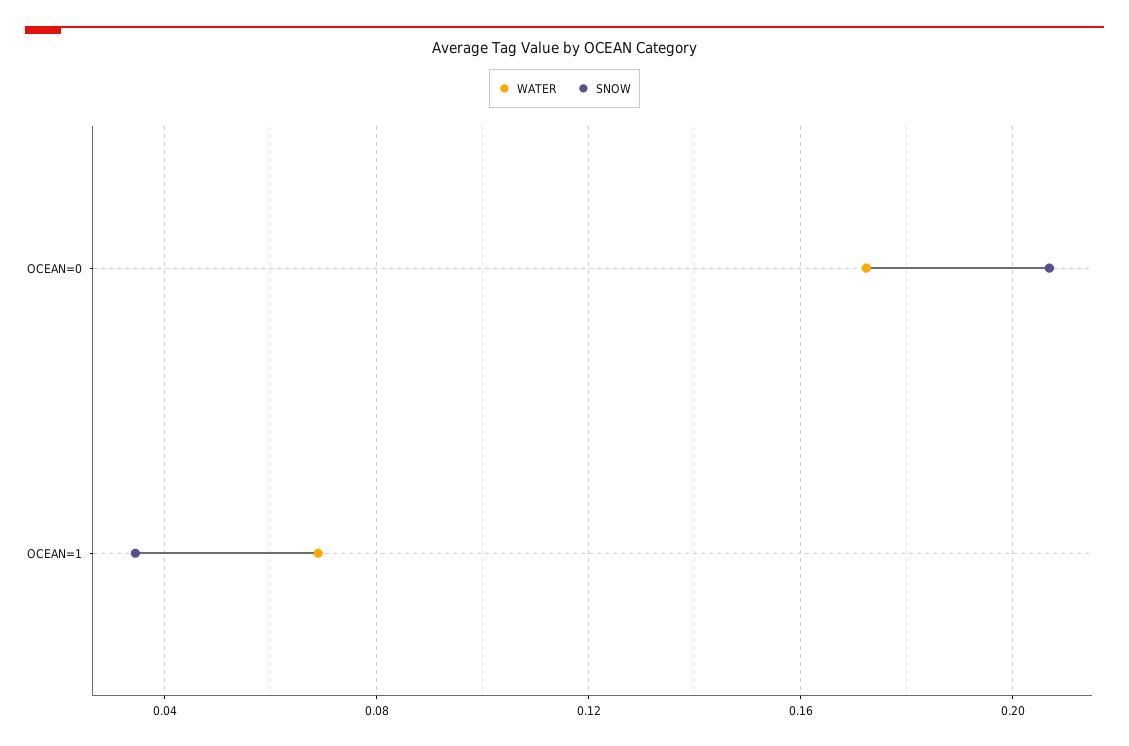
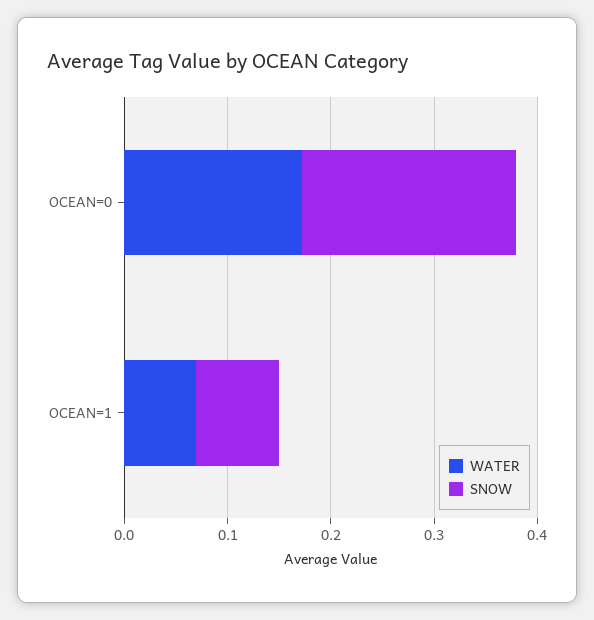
SNOW, OCEAN=1: 0.035 -> 0.08

